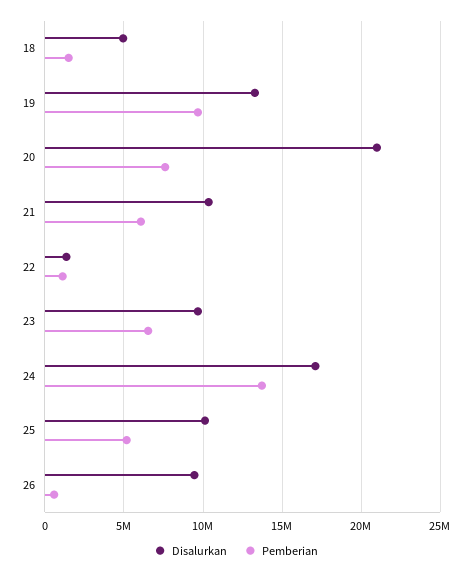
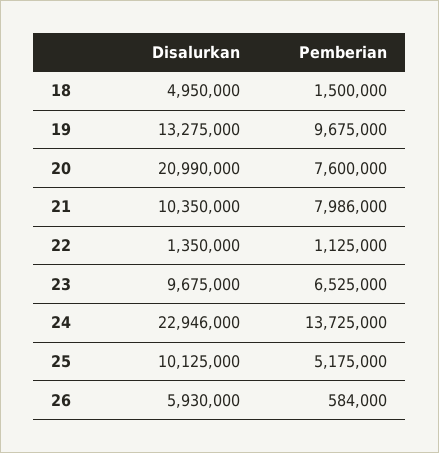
Pemberian, 21: 6000000 -> 7986000
Disalurkan, 24: 17000000 -> 22946000
Disalurkan, 26: 9500000 -> 5930000

